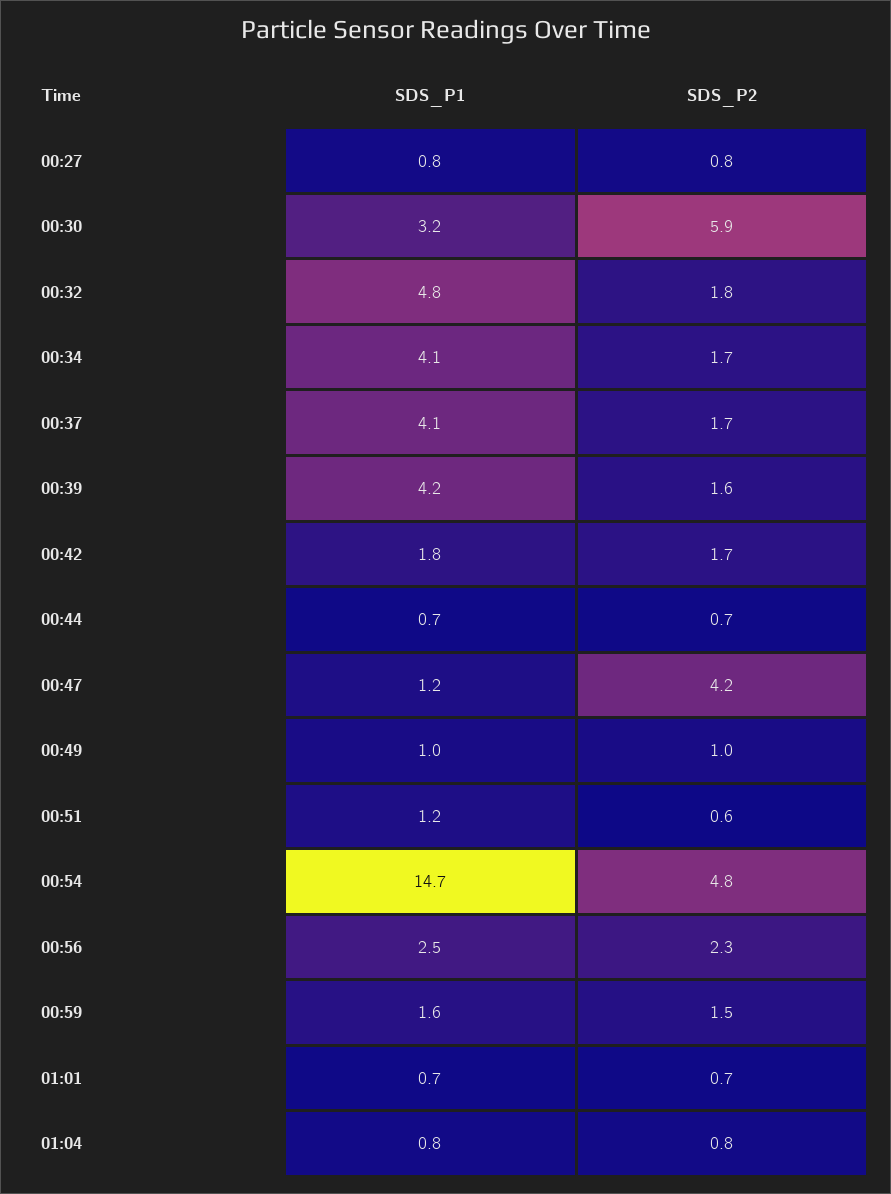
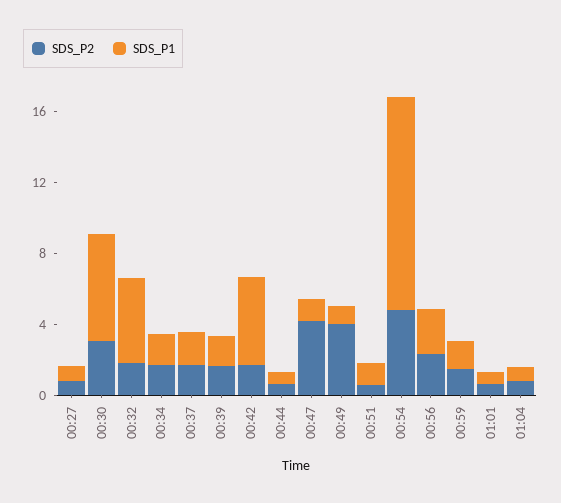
SDS_P1, 00:30: 3.2 -> 6
SDS_P2, 00:30: 5.9 -> 3
SDS_P1, 00:34: 4.1 -> 2
SDS_P1, 00:37: 4.1 -> 2
SDS_P1, 00:39: 4.2 -> 2
SDS_P1, 00:42: 1.8 -> 5
SDS_P2, 00:49: 1 -> 4
SDS_P1, 00:54: 14.7 -> 12

